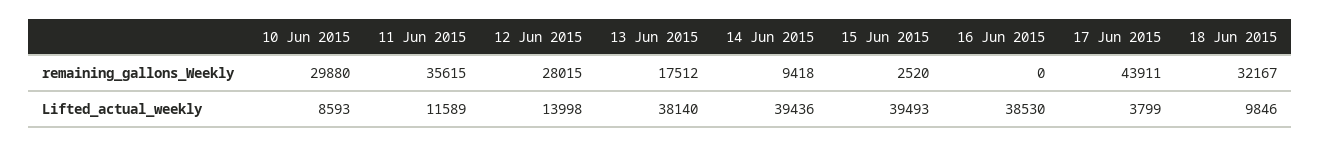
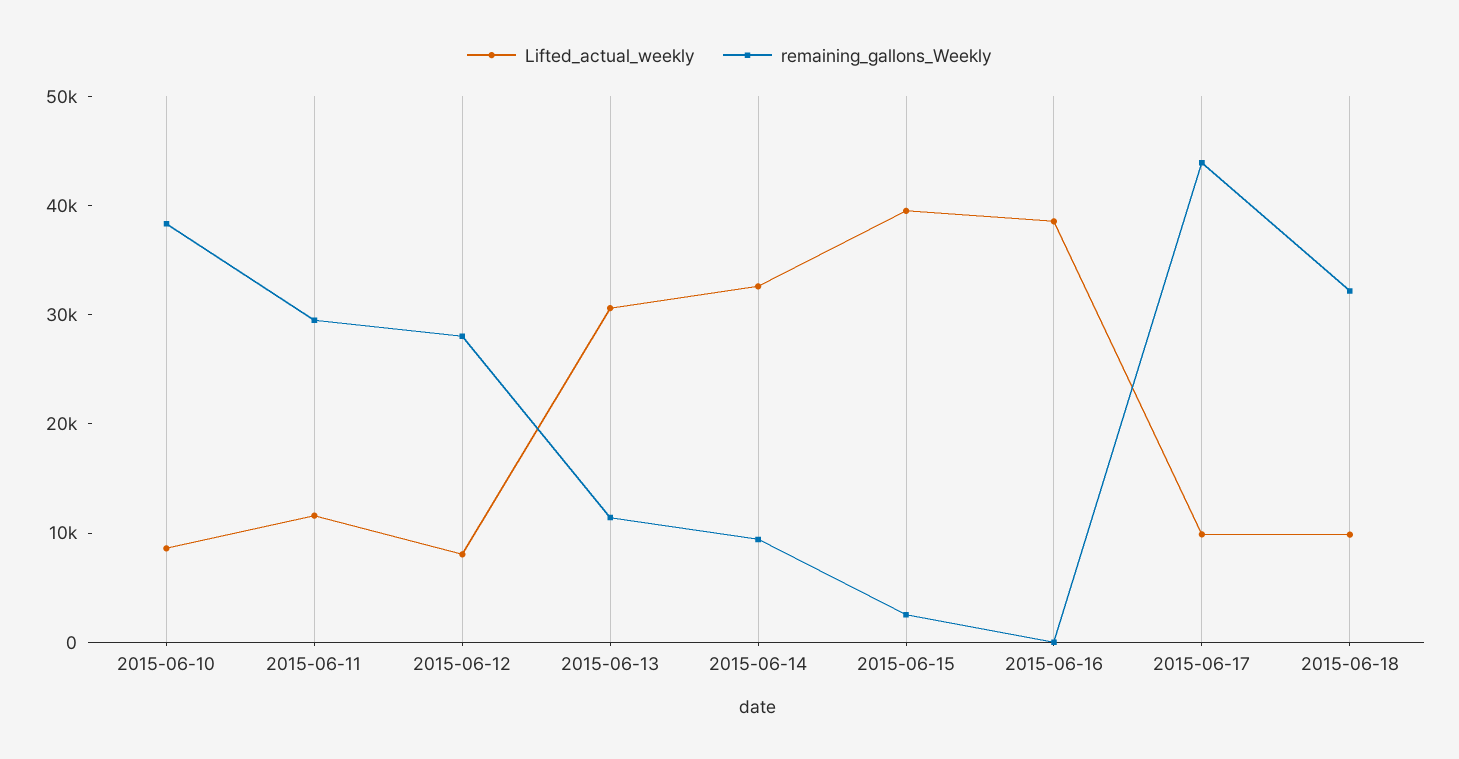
remaining_gallons_Weekly, 10 Jun 2015: 29880 -> 38000
remaining_gallons_Weekly, 11 Jun 2015: 35615 -> 30000
remaining_gallons_Weekly, 13 Jun 2015: 17512 -> 12000
Lifted_actual_weekly, 12 Jun 2015: 13998 -> 8000
Lifted_actual_weekly, 13 Jun 2015: 38140 -> 30000
Lifted_actual_weekly, 14 Jun 2015: 39436 -> 32000
Lifted_actual_weekly, 17 Jun 2015: 3799 -> 10000

